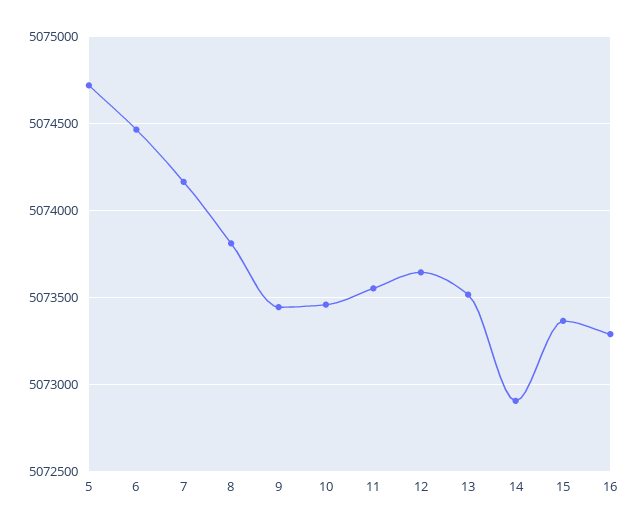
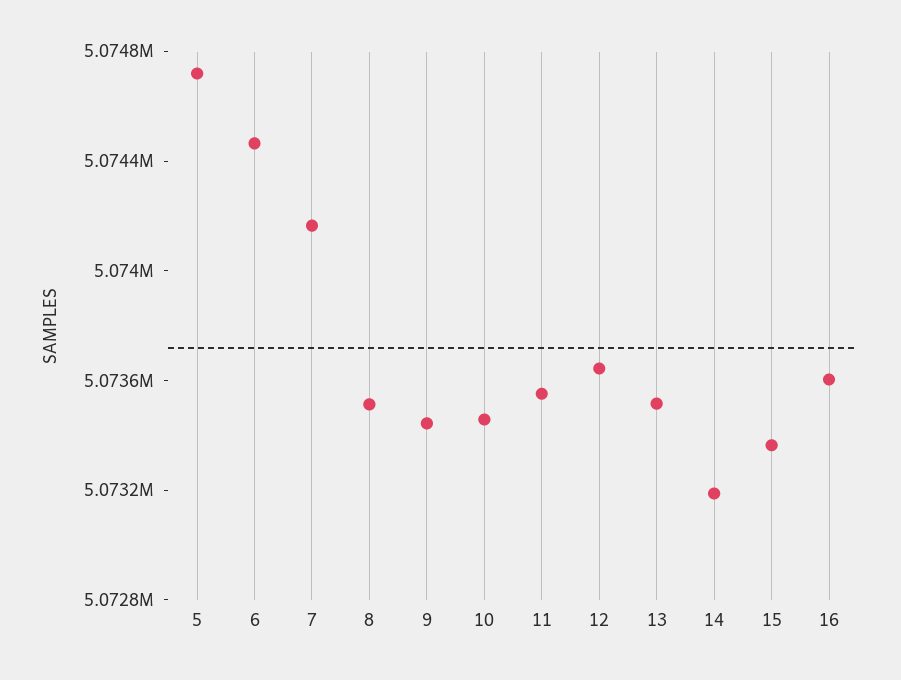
8: 5073800 -> 5073500
14: 5072900 -> 5073200
16: 5073300 -> 5073600

